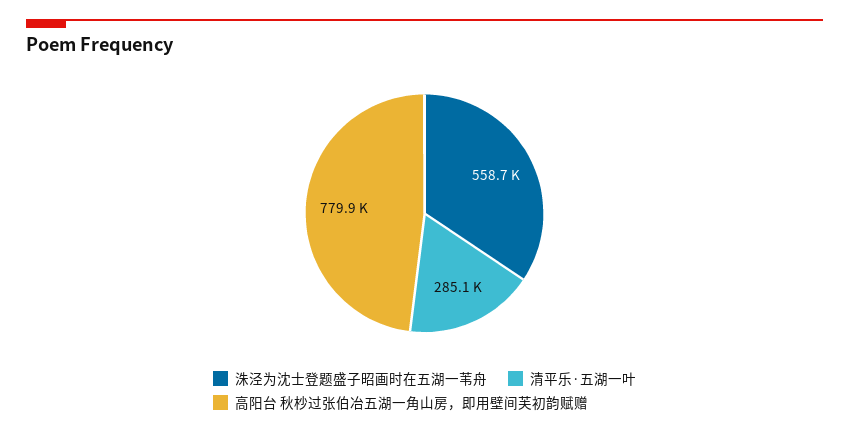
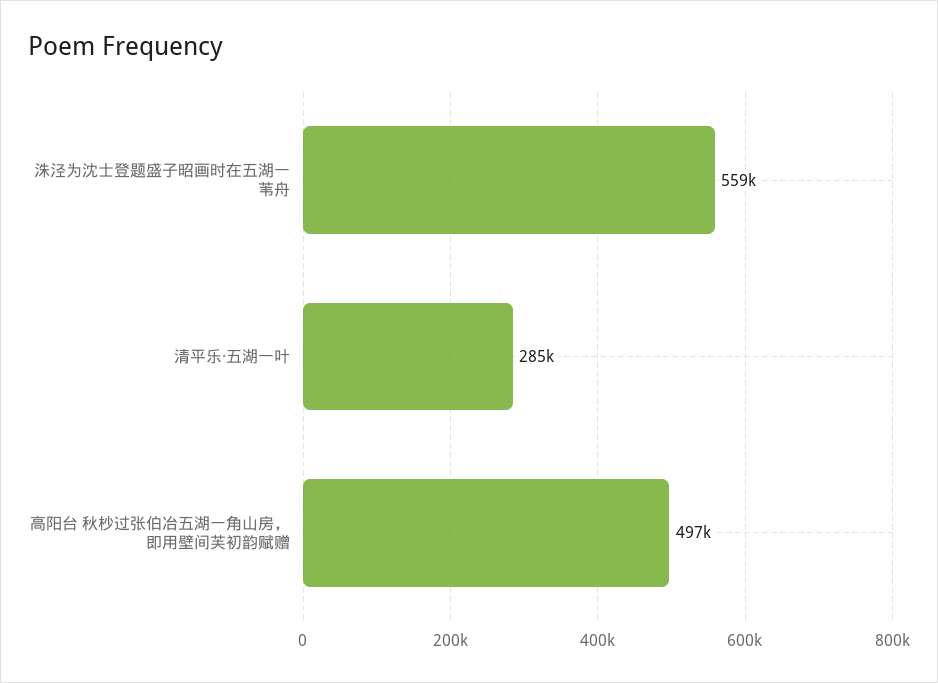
高阳台 秋杪过张伯冶五湖一角山房，即用壁间芙初韵赋赠: 779900 -> 497000

